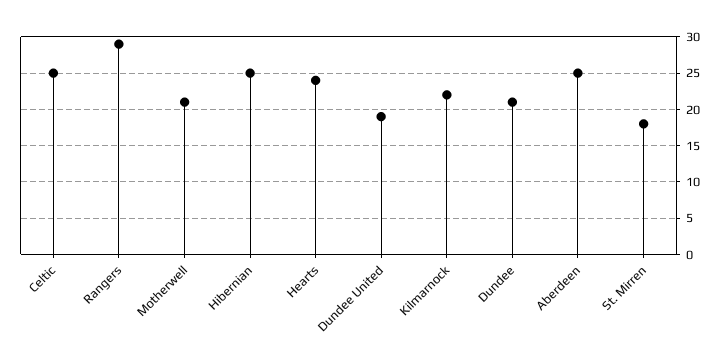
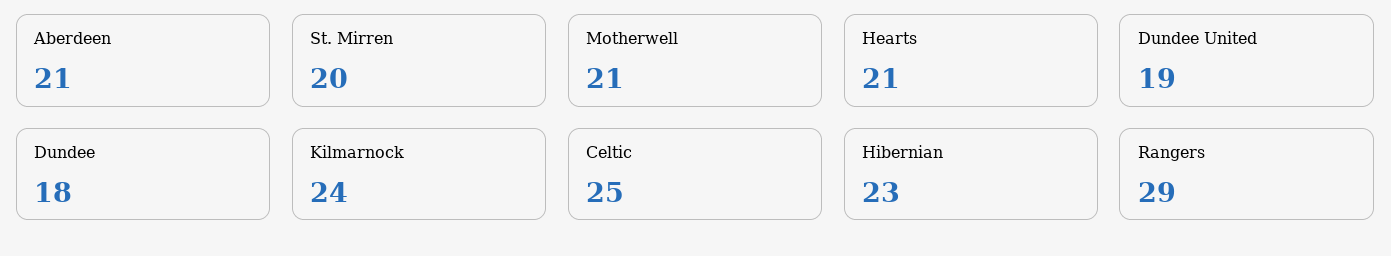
Hibernian: 25 -> 23
Hearts: 24 -> 21
Kilmarnock: 22 -> 24
Dundee: 21 -> 18
Aberdeen: 25 -> 21
St. Mirren: 18 -> 20

